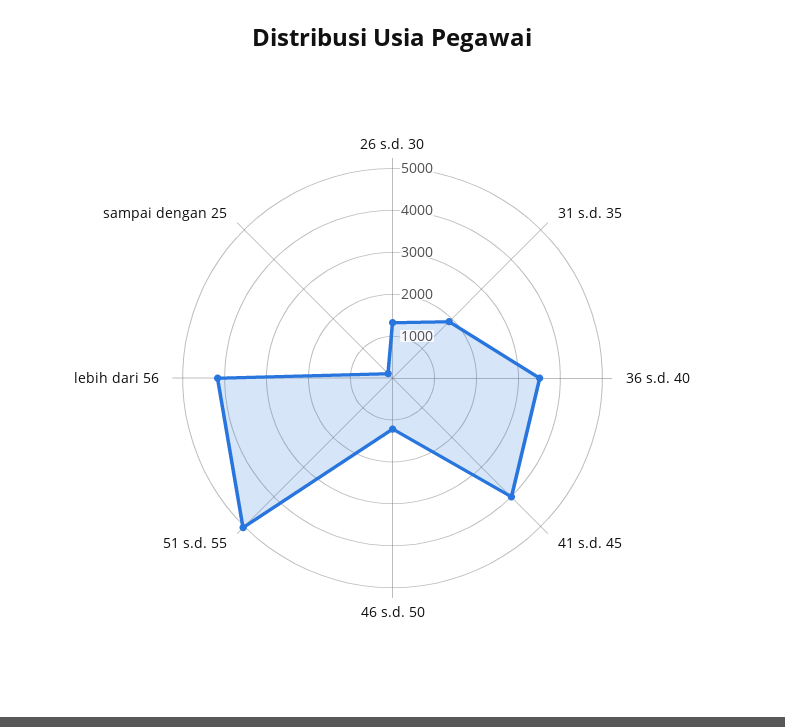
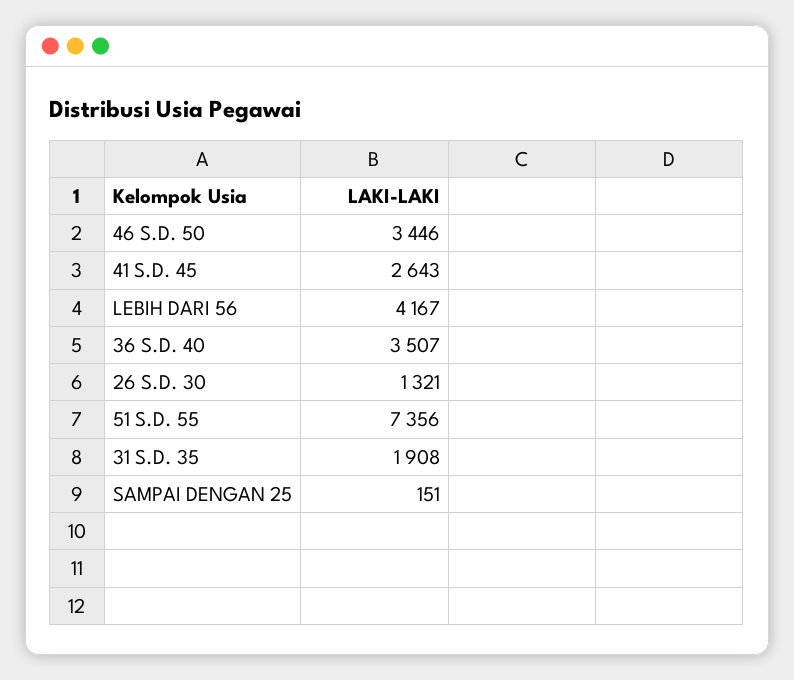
41 s.d. 45: 4000 -> 2643
46 s.d. 50: 1200 -> 3446
51 s.d. 55: 5000 -> 7356

